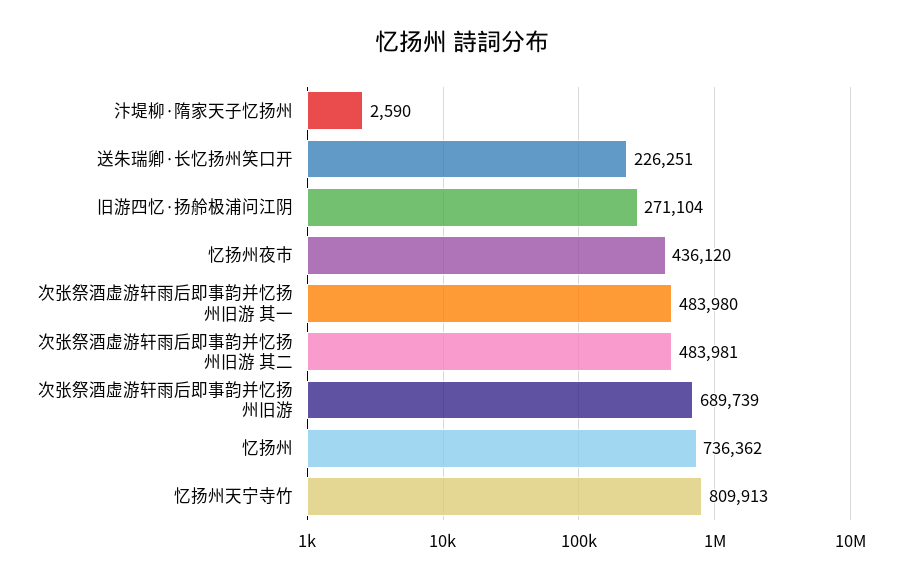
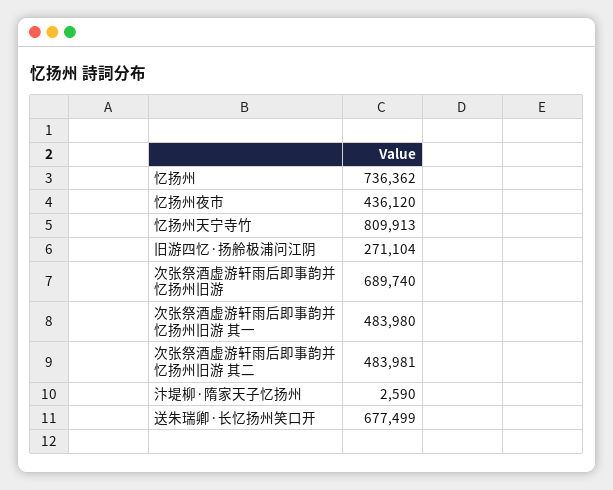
送朱瑞卿·长忆扬州笑口开: 226251 -> 677499
次张祭酒虚游轩雨后即事韵并忆扬州旧游: 689739 -> 689740

